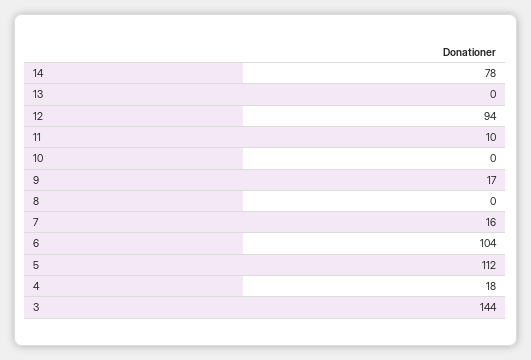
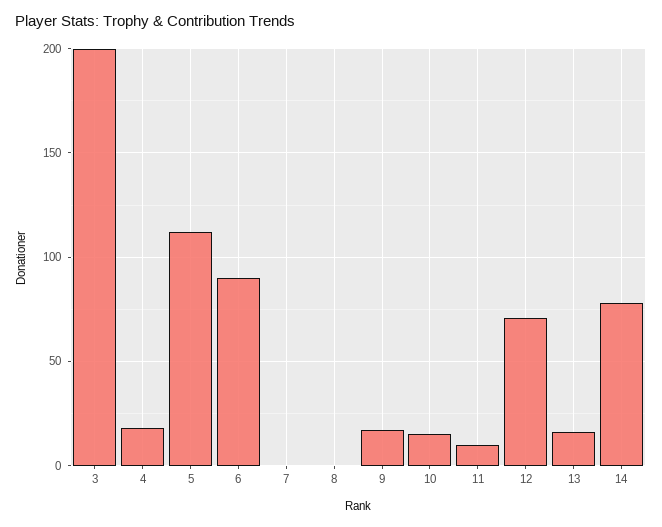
13: 0 -> 15
12: 94 -> 70
10: 0 -> 15
7: 16 -> 0
6: 104 -> 90
3: 144 -> 200

